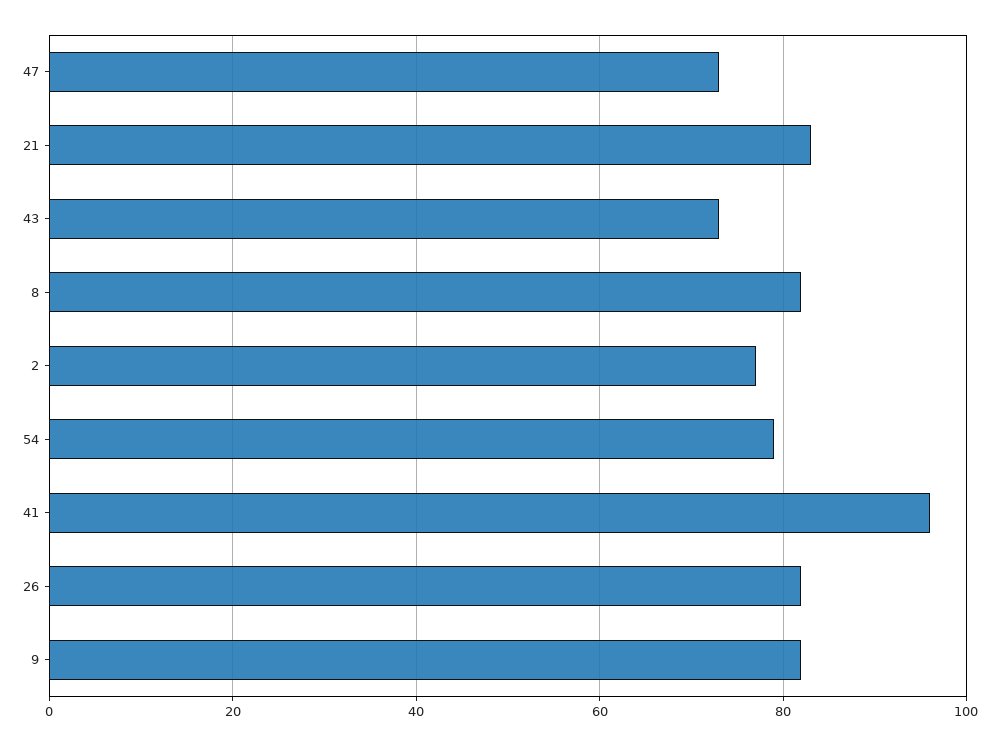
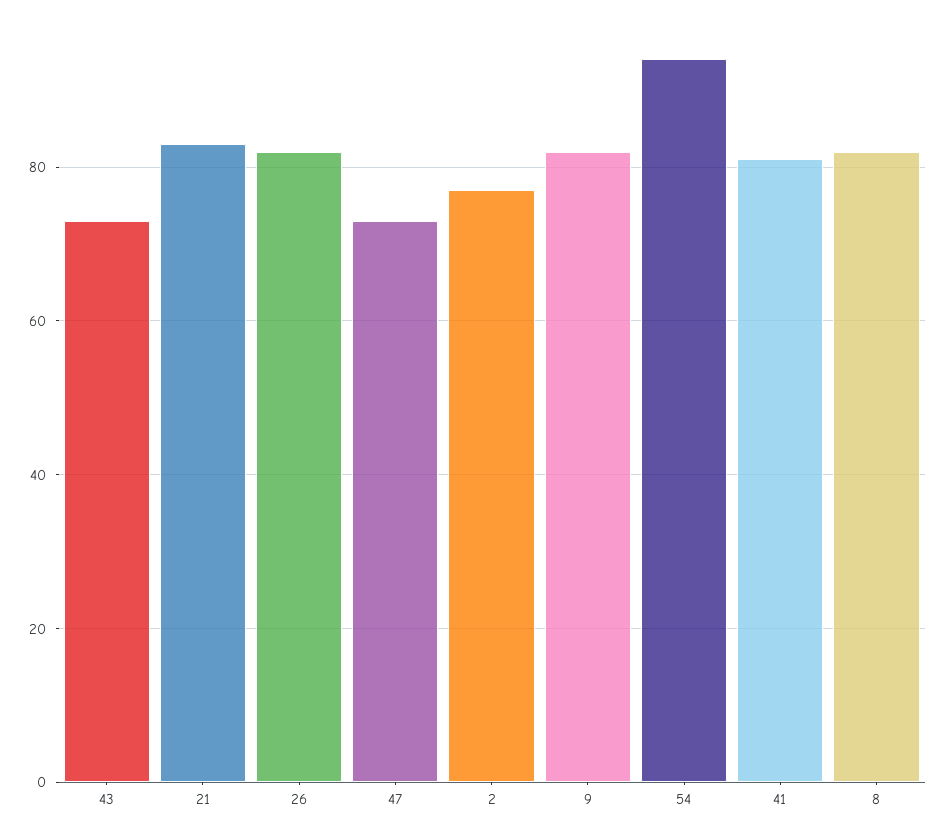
54: 80 -> 95
41: 95 -> 80

